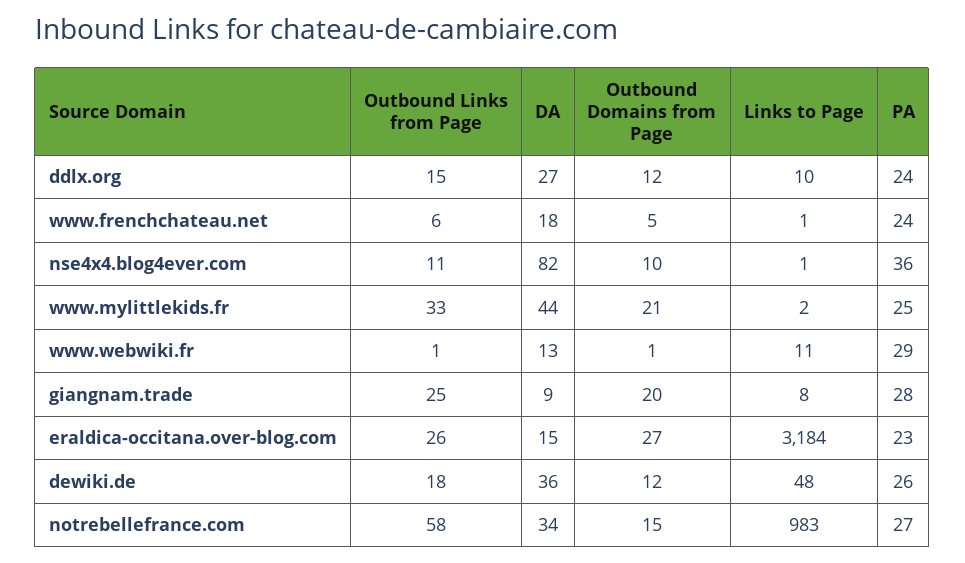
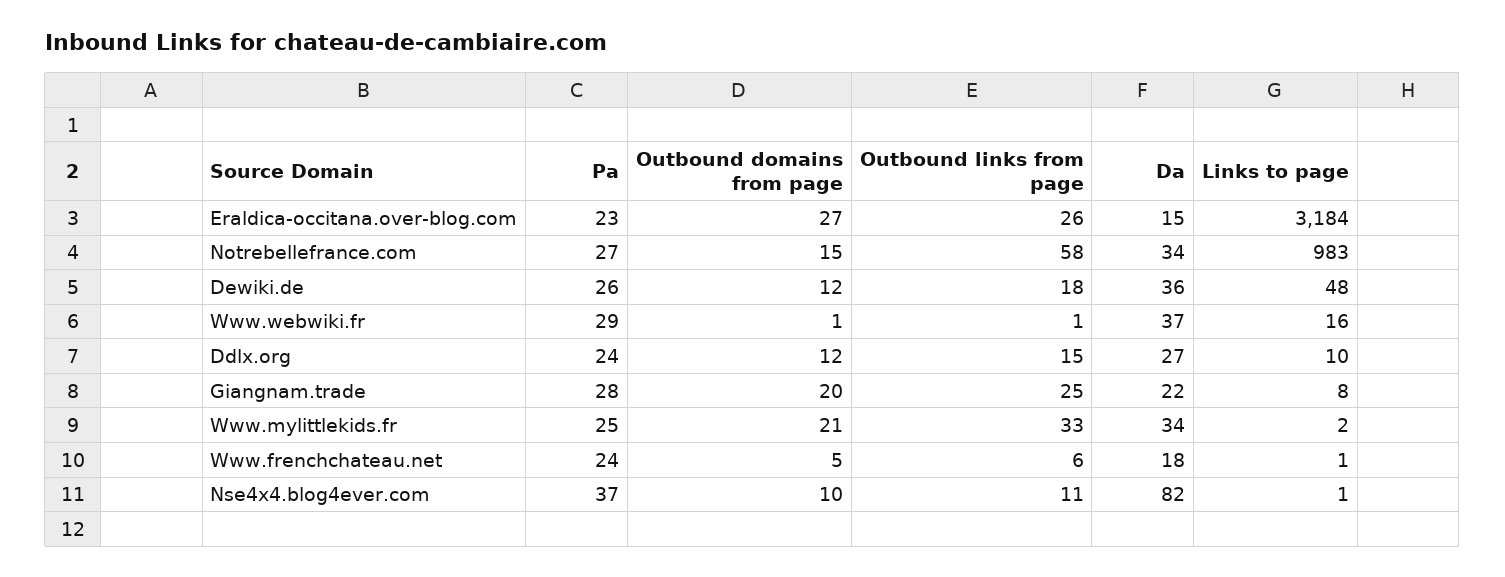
PA, nse4x4.blog4ever.com: 36 -> 37
DA, www.mylittlekids.fr: 44 -> 34
DA, www.webwiki.fr: 13 -> 37
Links to Page, www.webwiki.fr: 11 -> 16
DA, giangnam.trade: 9 -> 22

